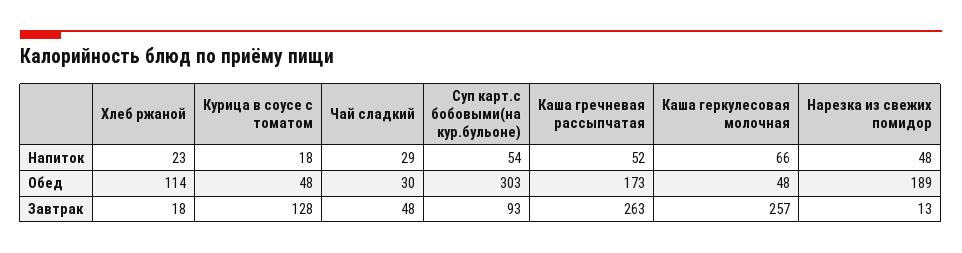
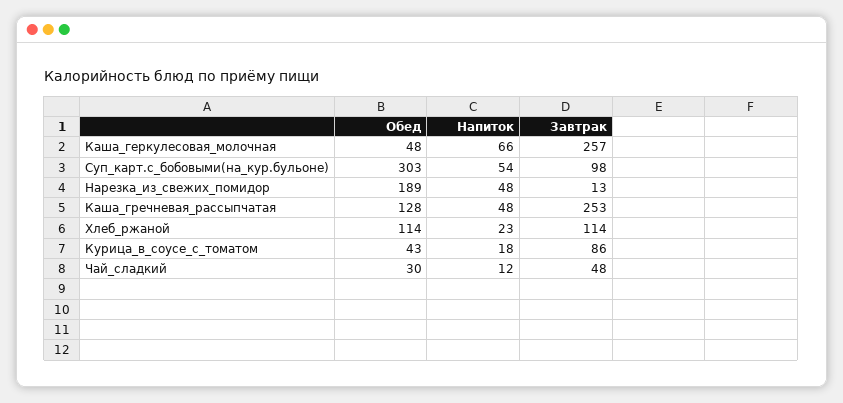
Чай сладкий, Напиток: 29 -> 12
Каша гречневая рассыпчатая, Напиток: 52 -> 48
Курица в соусе с томатом, Обед: 48 -> 43
Каша гречневая рассыпчатая, Обед: 173 -> 128
Хлеб ржаной, Завтрак: 18 -> 114
Курица в соусе с томатом, Завтрак: 128 -> 86
Суп карт.с бобовыми(на кур.бульоне), Завтрак: 93 -> 98
Каша гречневая рассыпчатая, Завтрак: 263 -> 253

